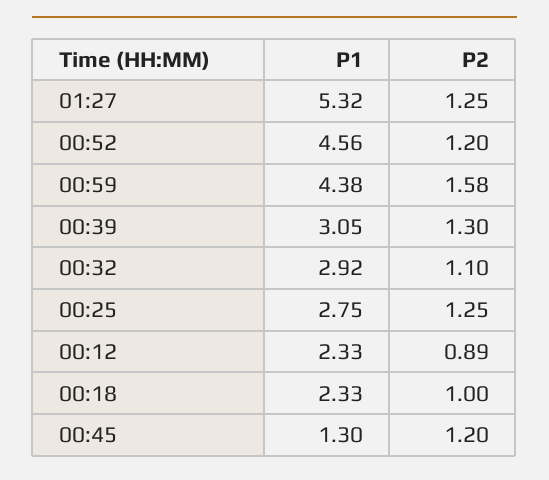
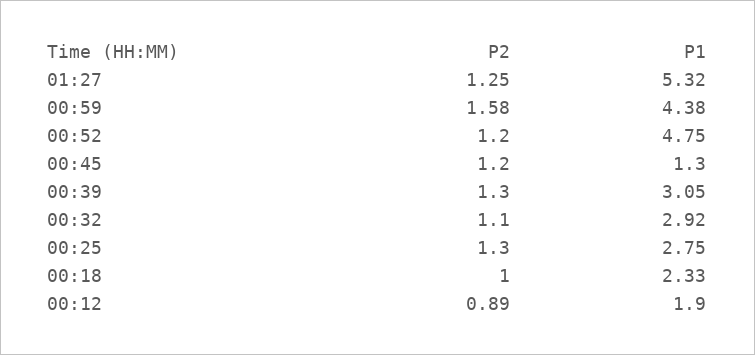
P1, 00:52: 4.56 -> 4.75
P2, 00:25: 1.25 -> 1.3
P1, 00:12: 2.33 -> 1.9

